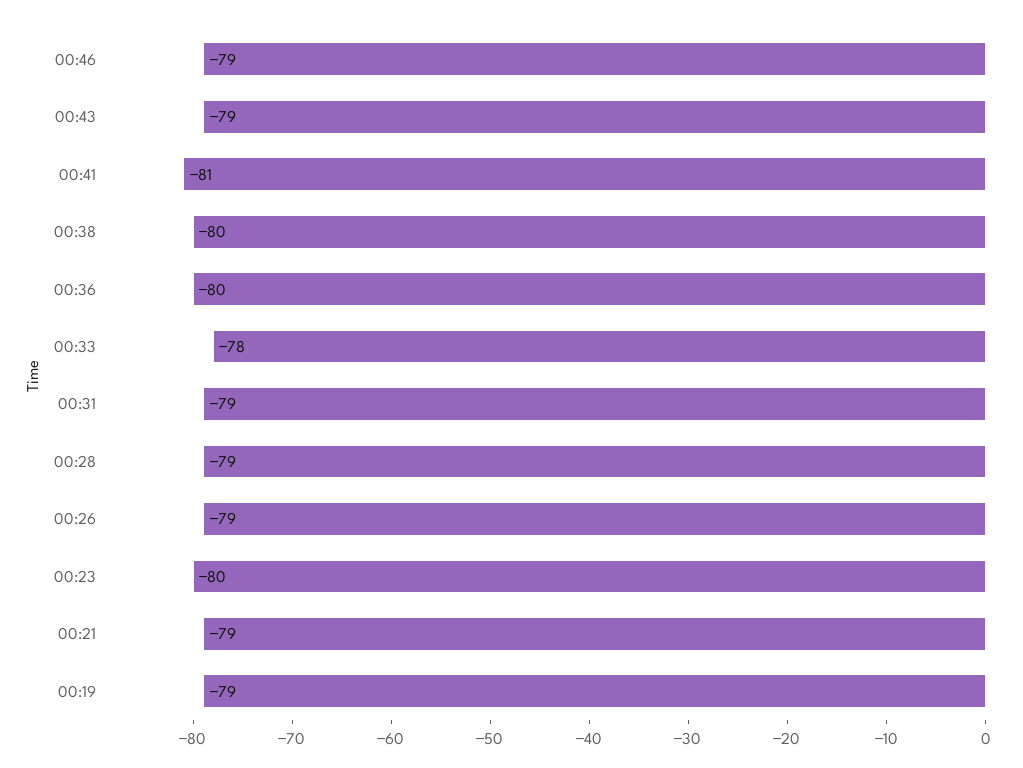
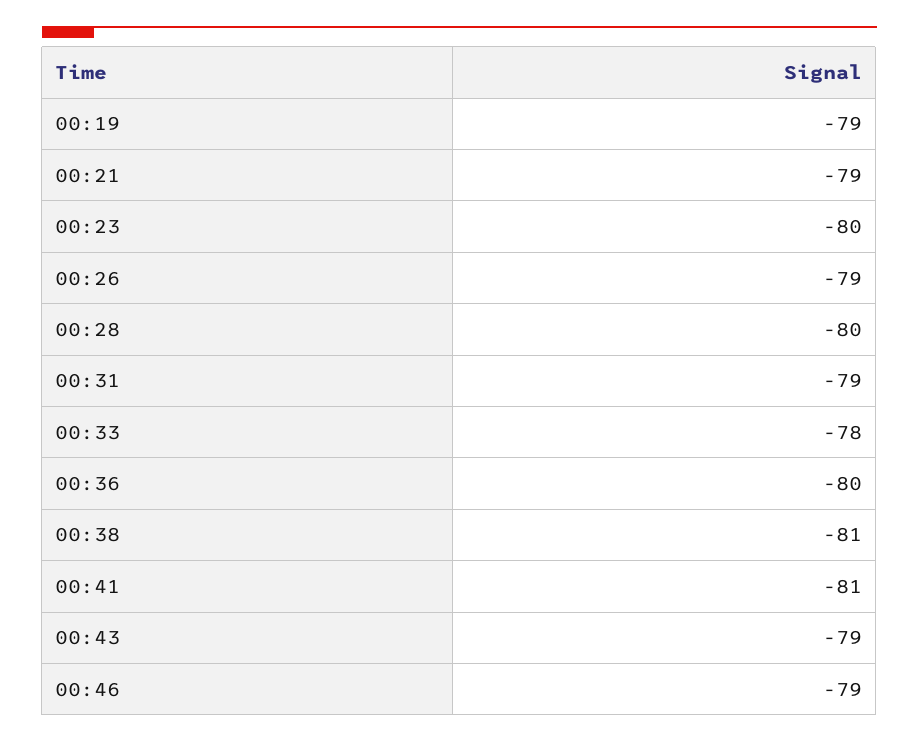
00:38: -80 -> -81
00:28: -79 -> -80

